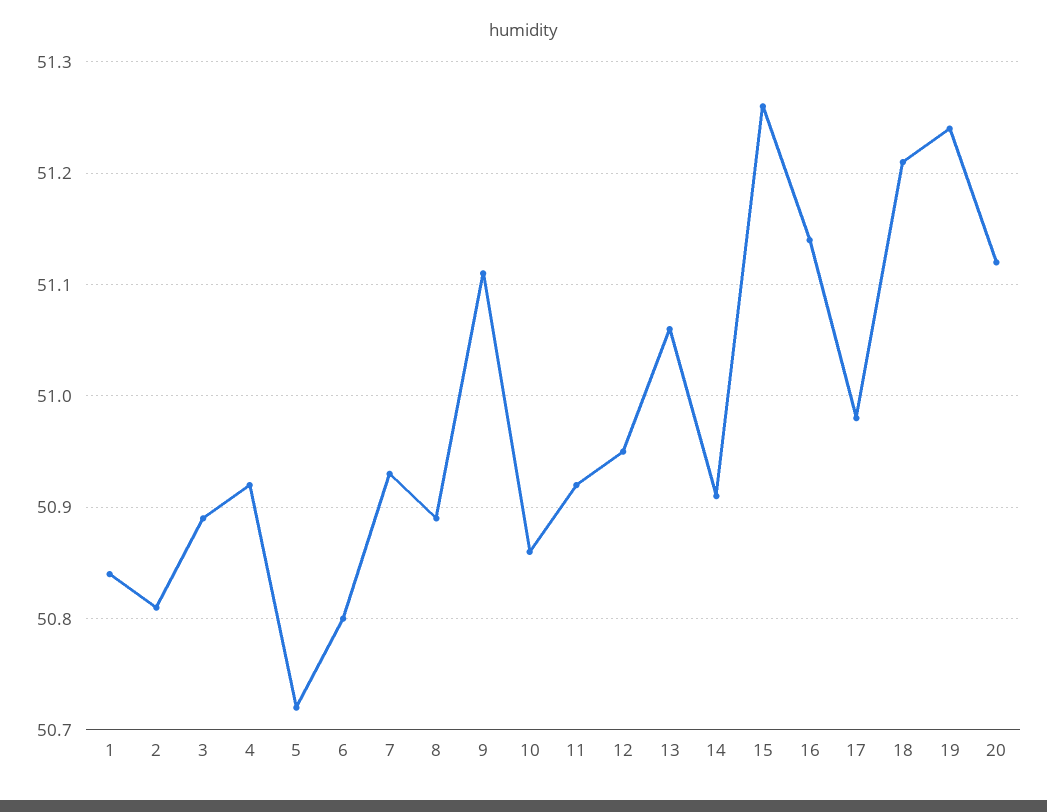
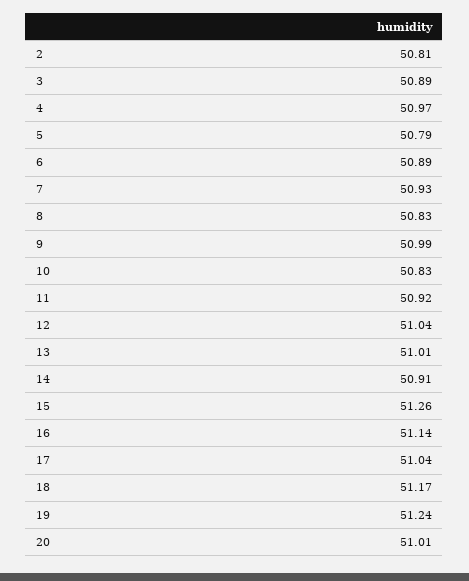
1: 50.84 -> none
4: 50.92 -> 50.97
5: 50.72 -> 50.79
6: 50.8 -> 50.89
8: 50.89 -> 50.83
9: 51.11 -> 50.99
10: 50.86 -> 50.83
12: 50.95 -> 51.04
13: 51.06 -> 51.01
17: 50.98 -> 51.04
18: 51.21 -> 51.17
20: 51.12 -> 51.01

